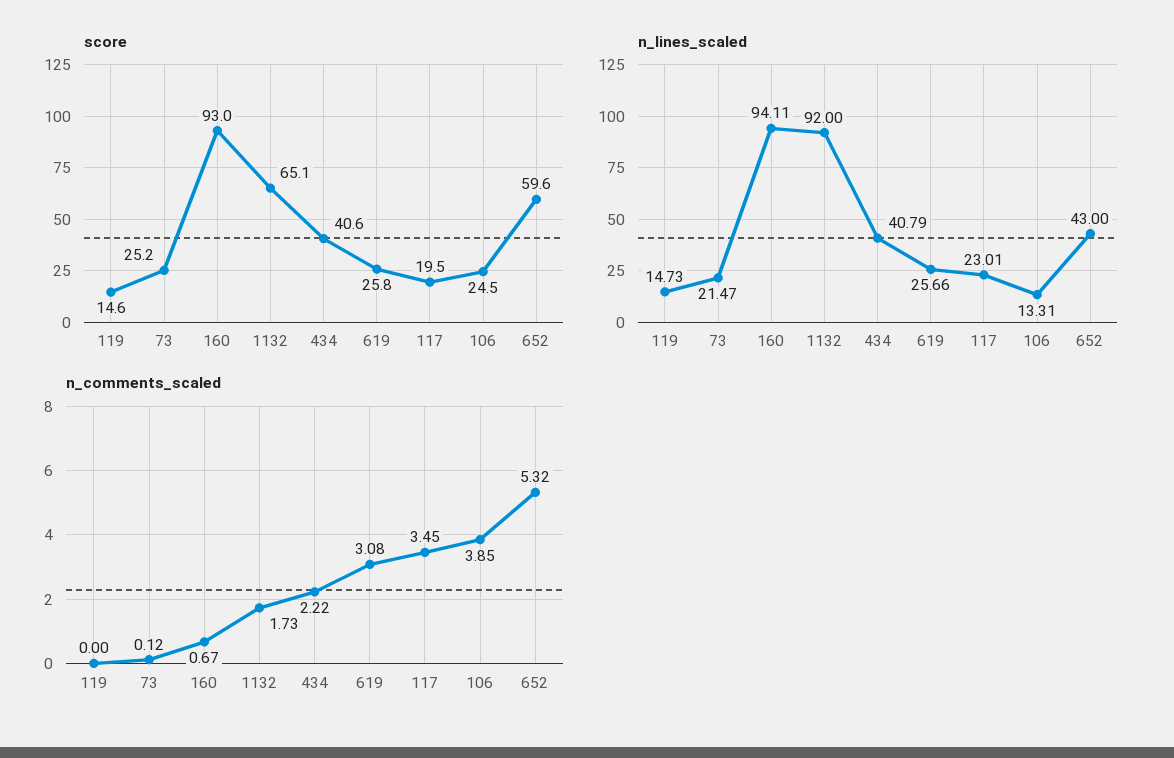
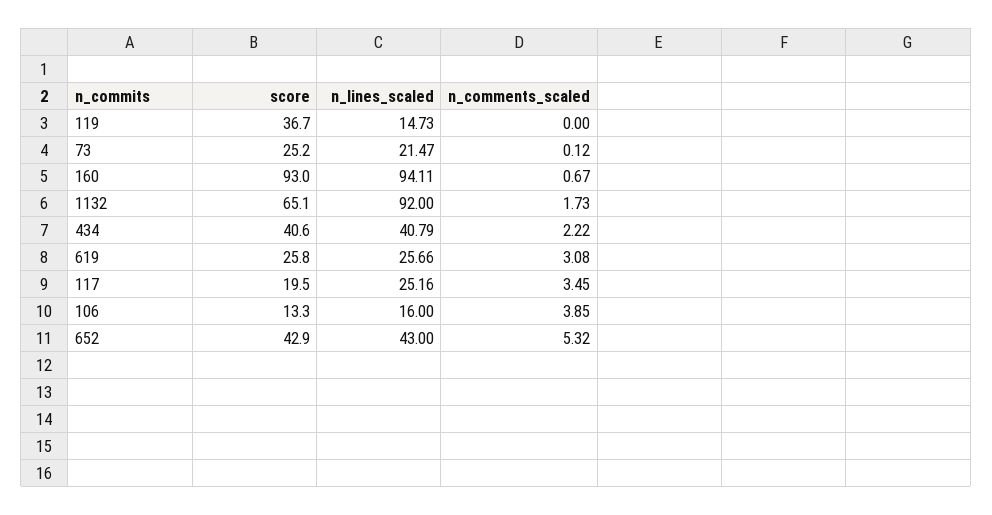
score, 119: 14.6 -> 36.7
score, 106: 24.5 -> 13.3
score, 652: 59.6 -> 42.9
n_lines_scaled, 117: 23.01 -> 25.16
n_lines_scaled, 106: 13.31 -> 16

